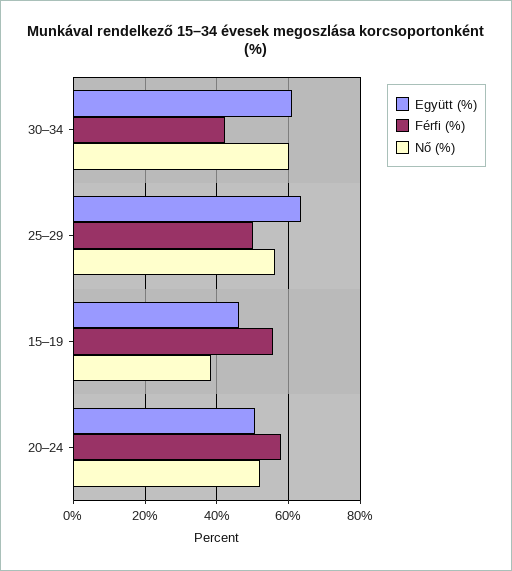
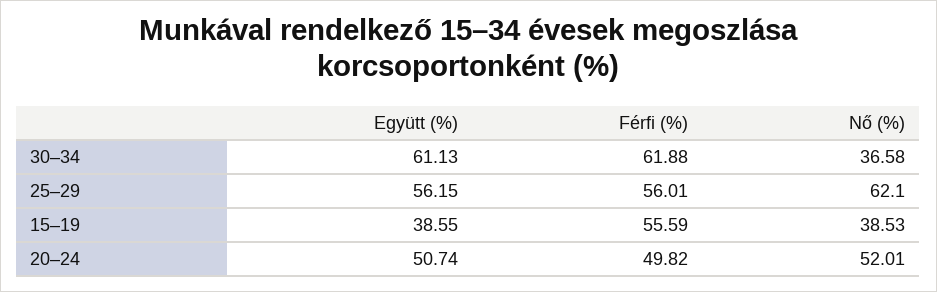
Férfi (%), 30–34: 42 -> 61.88
Nő (%), 30–34: 60 -> 36.58
Együtt (%), 25–29: 64 -> 56.15
Férfi (%), 25–29: 50 -> 56.01
Nő (%), 25–29: 56 -> 62.1
Együtt (%), 15–19: 46 -> 38.55
Férfi (%), 20–24: 58 -> 49.82

